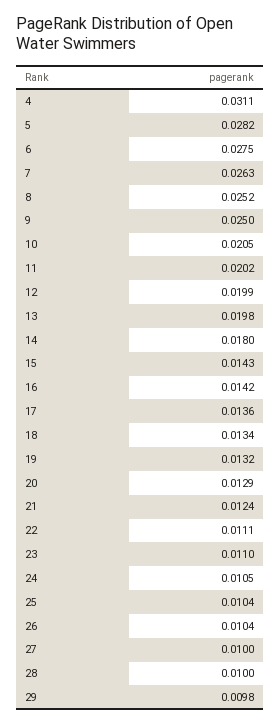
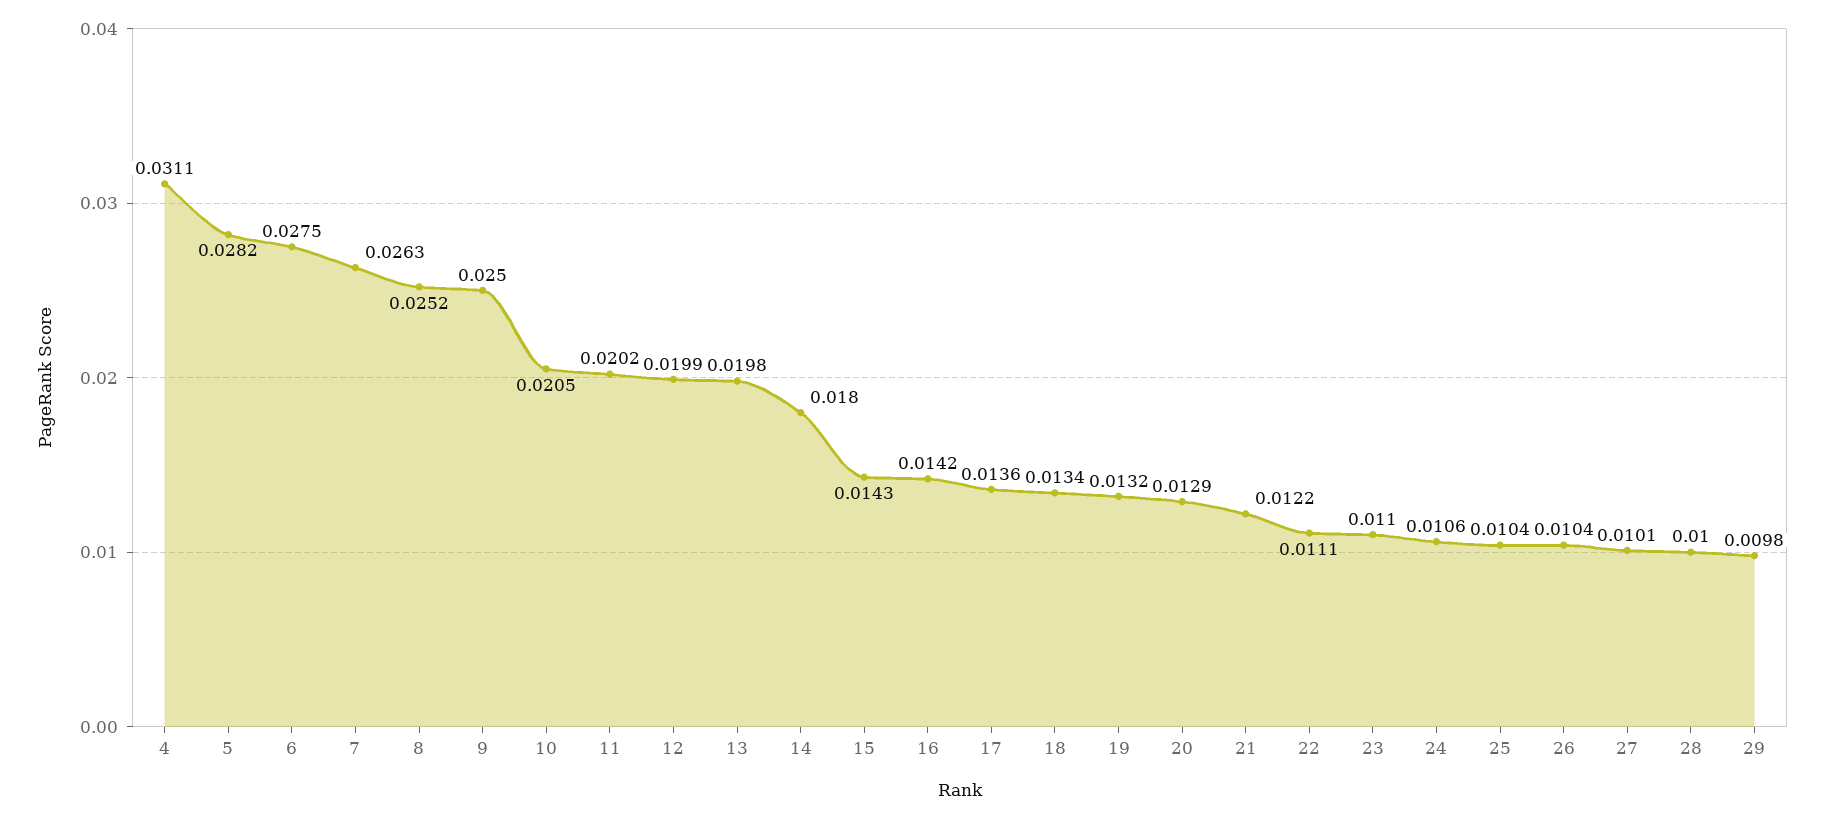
21: 0.0124 -> 0.0122
24: 0.0105 -> 0.0106
27: 0.01 -> 0.0101

